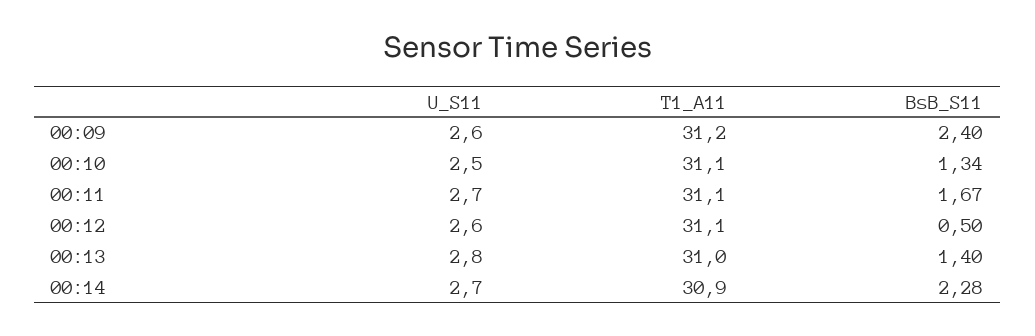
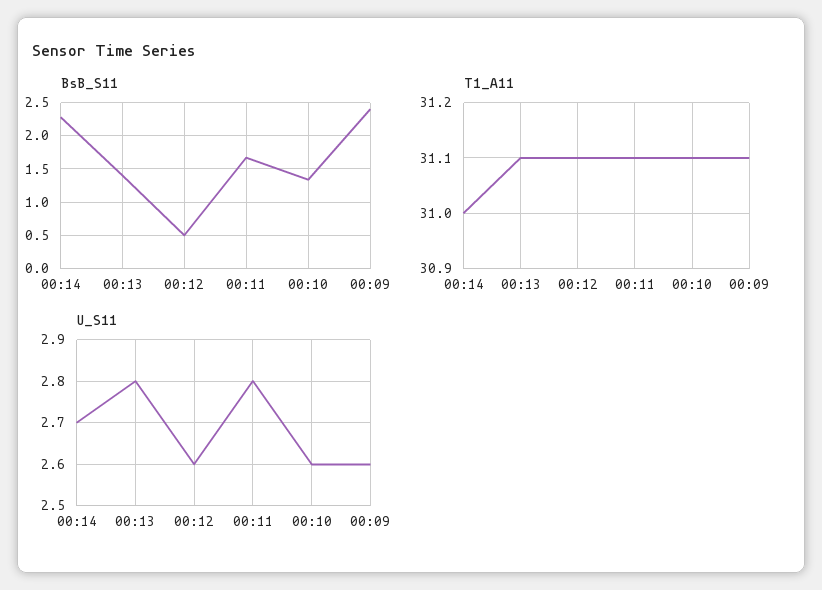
T1_A11, 00:09: 31.2 -> 31.1
U_S11, 00:10: 2.5 -> 2.6
U_S11, 00:11: 2.7 -> 2.8
T1_A11, 00:13: 31 -> 31.1
T1_A11, 00:14: 30.9 -> 31

